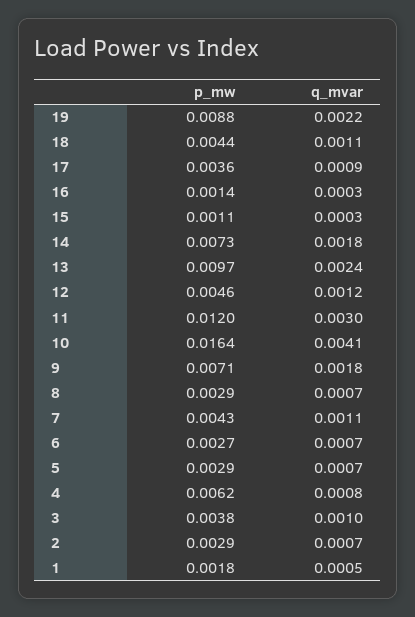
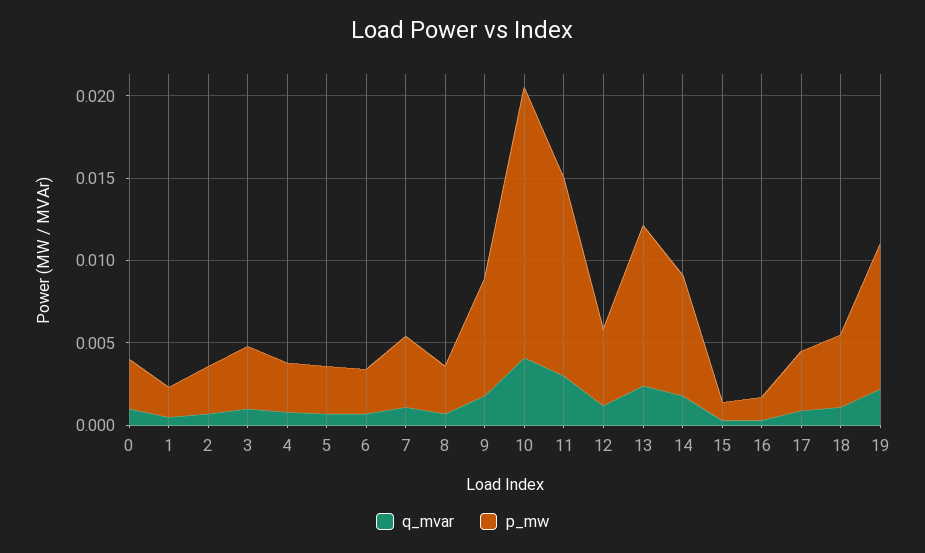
p_mw, 4: 0.0062 -> 0.003
q_mvar, 0: none -> 0.001
p_mw, 0: none -> 0.003

